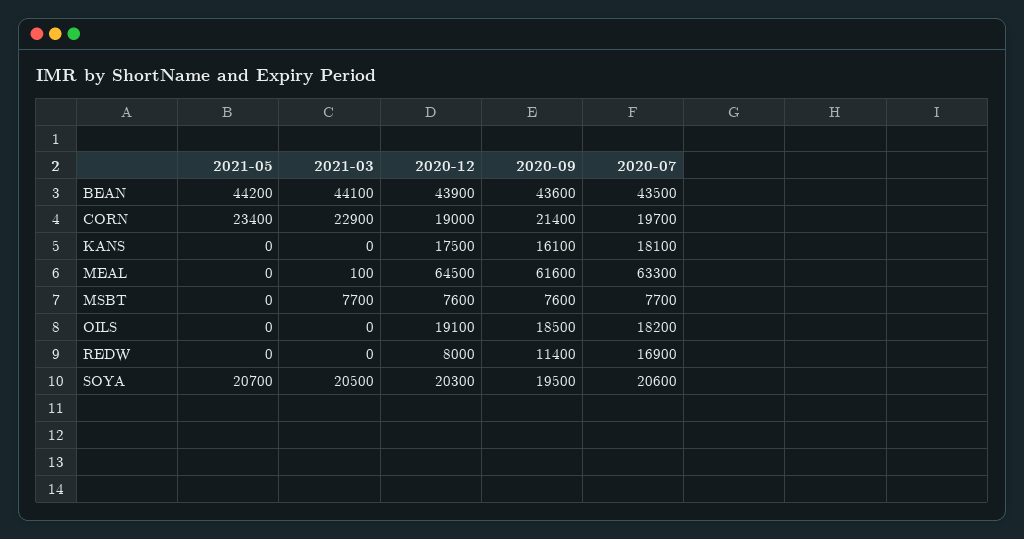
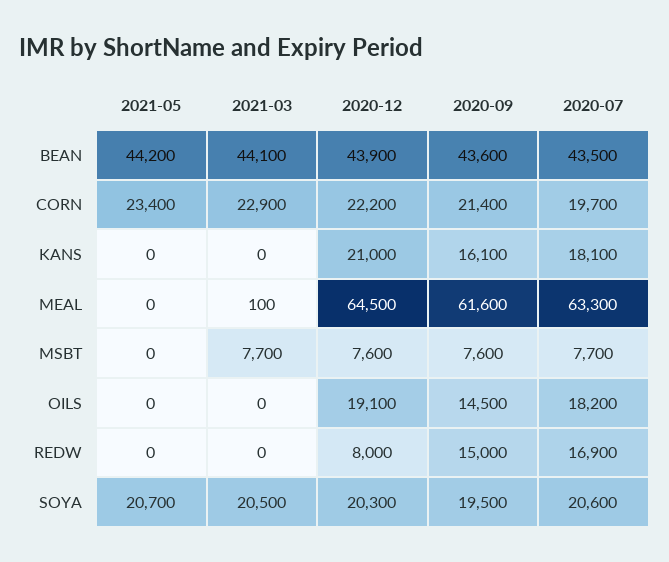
2020-12, CORN: 19000 -> 22200
2020-12, KANS: 17500 -> 21000
2020-09, OILS: 18500 -> 14500
2020-09, REDW: 11400 -> 15000

